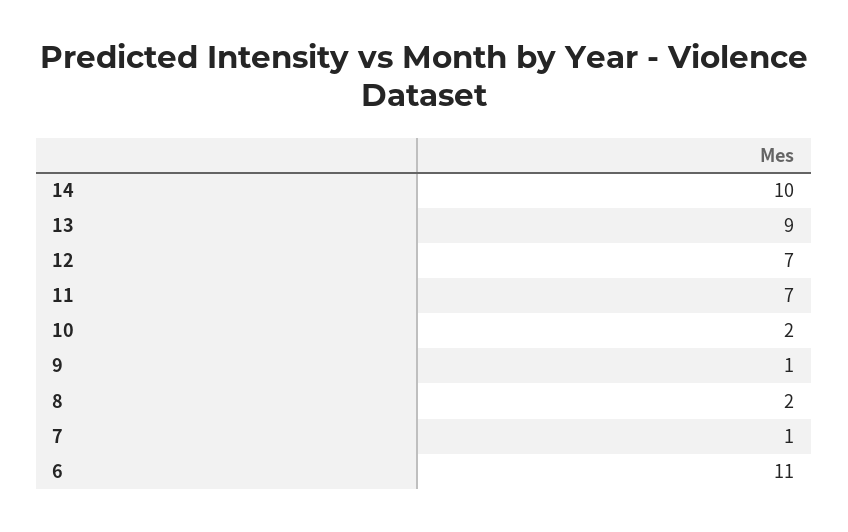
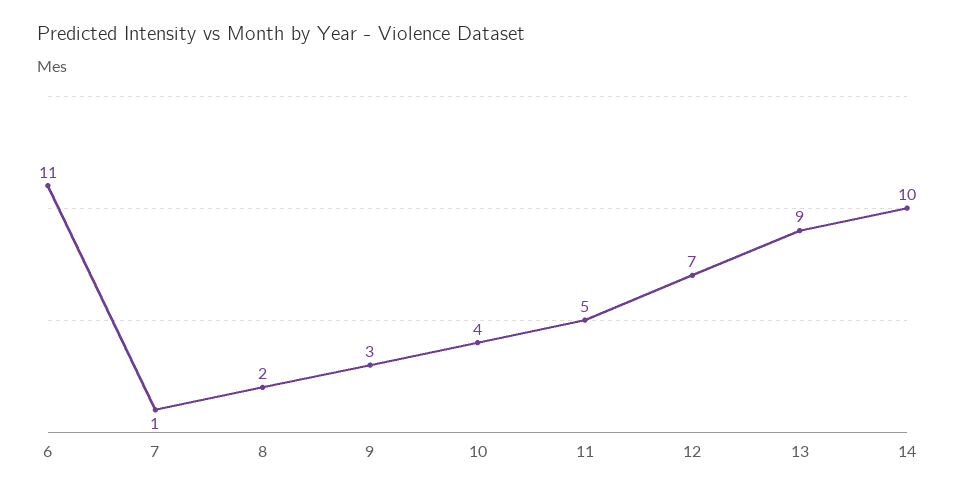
11: 7 -> 5
10: 2 -> 4
9: 1 -> 3

